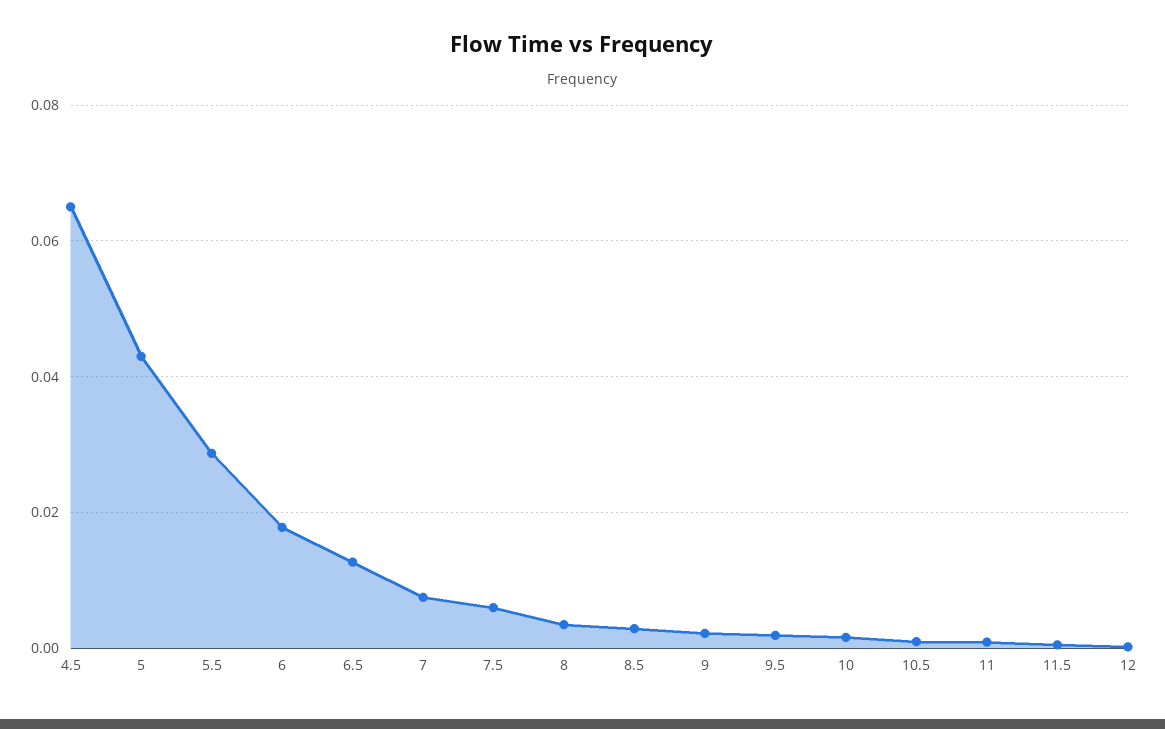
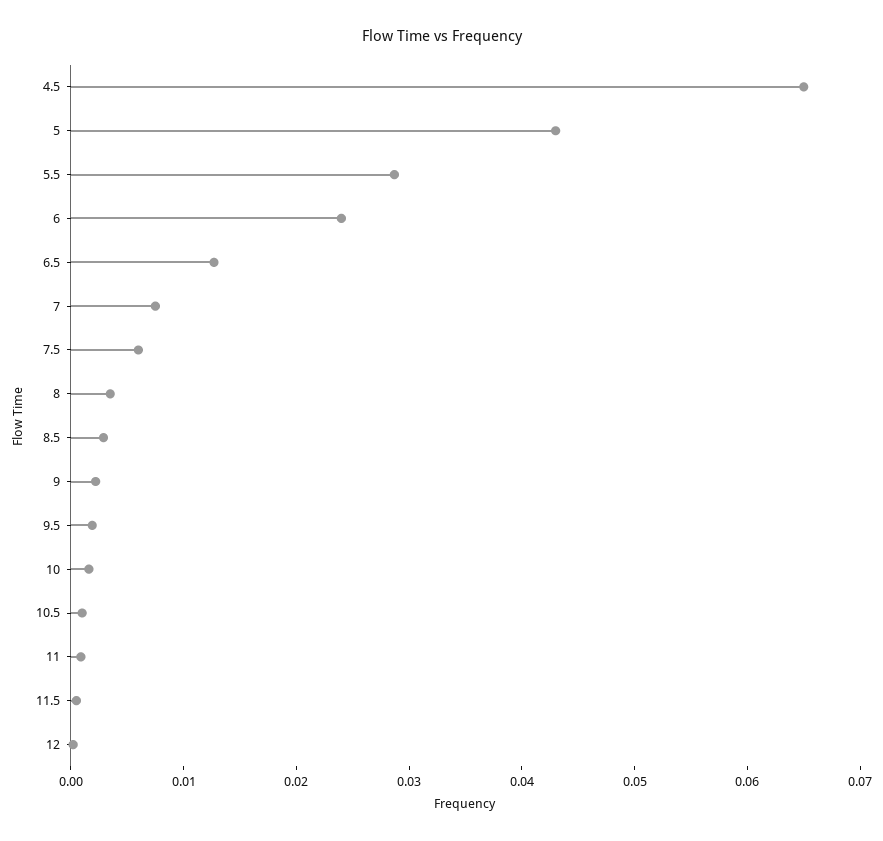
6: 0.018 -> 0.024

